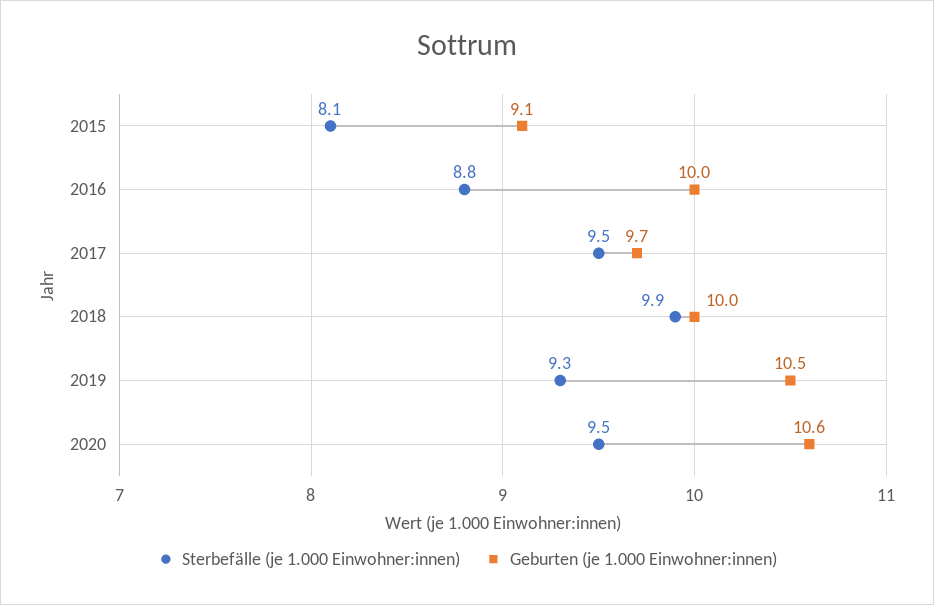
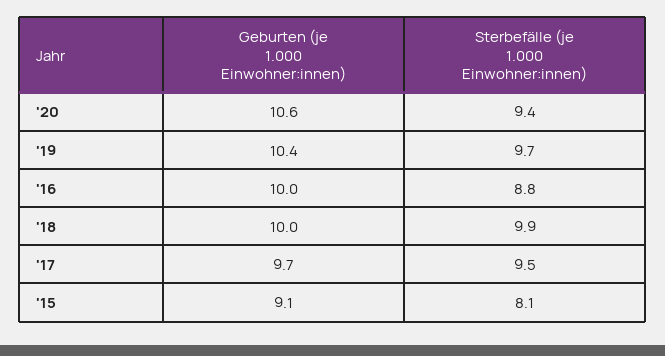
Sterbefälle (je 1.000 Einwohner:innen), 2019: 9.3 -> 9.7
Geburten (je 1.000 Einwohner:innen), 2019: 10.5 -> 10.4
Sterbefälle (je 1.000 Einwohner:innen), 2020: 9.5 -> 9.4

